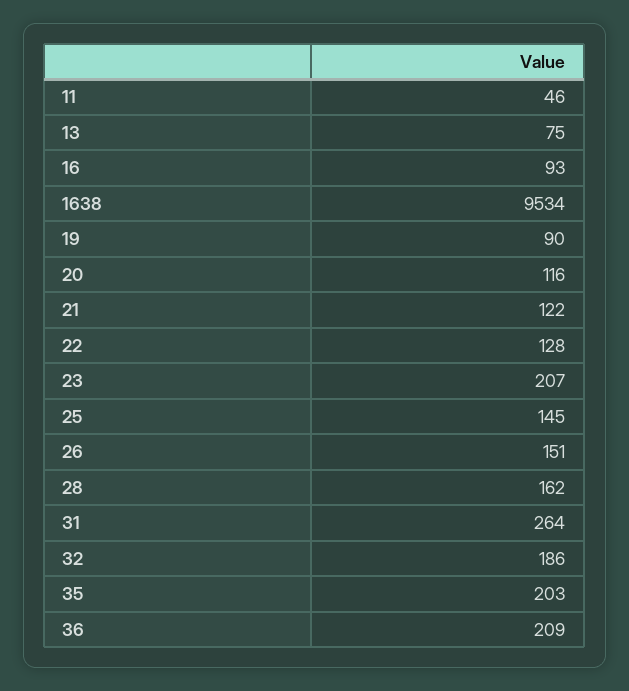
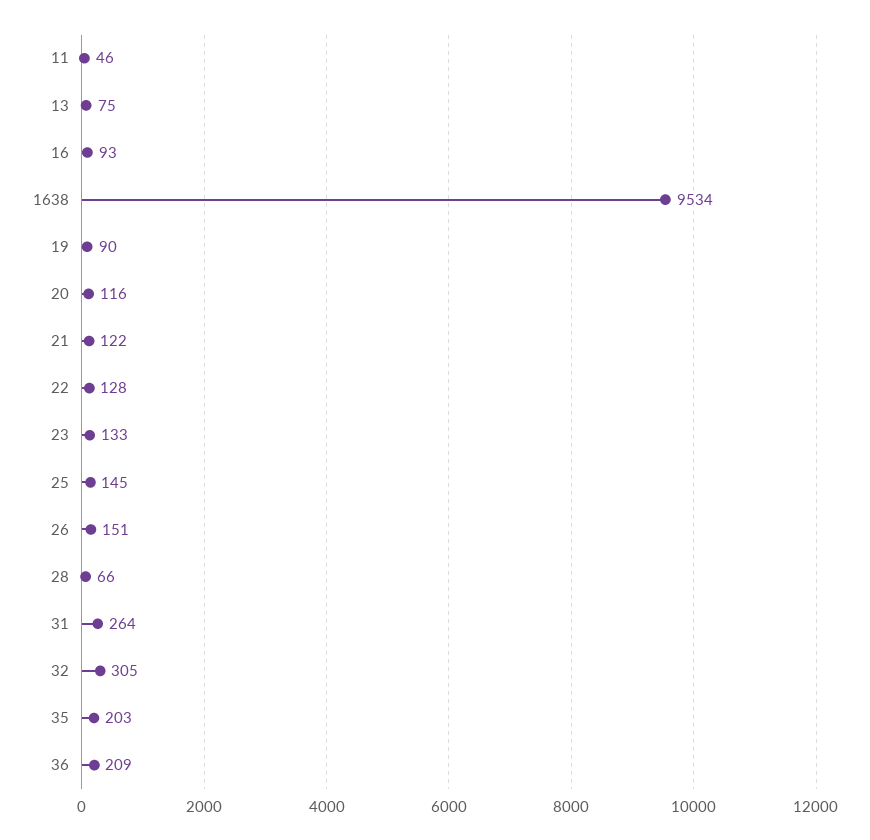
23: 207 -> 133
28: 162 -> 66
32: 186 -> 305

